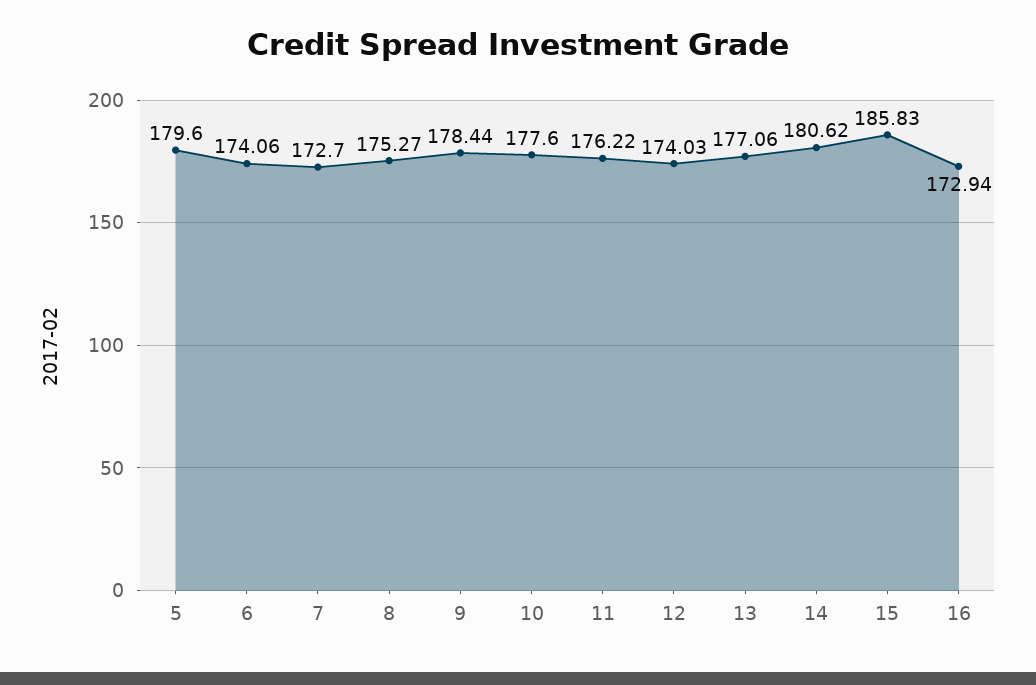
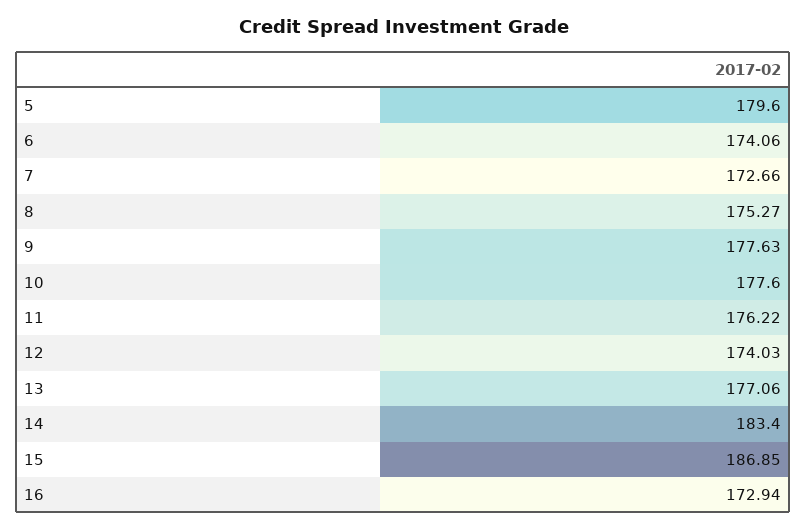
7: 172.7 -> 172.66
9: 178.44 -> 177.63
14: 180.62 -> 183.4
15: 185.83 -> 186.85

